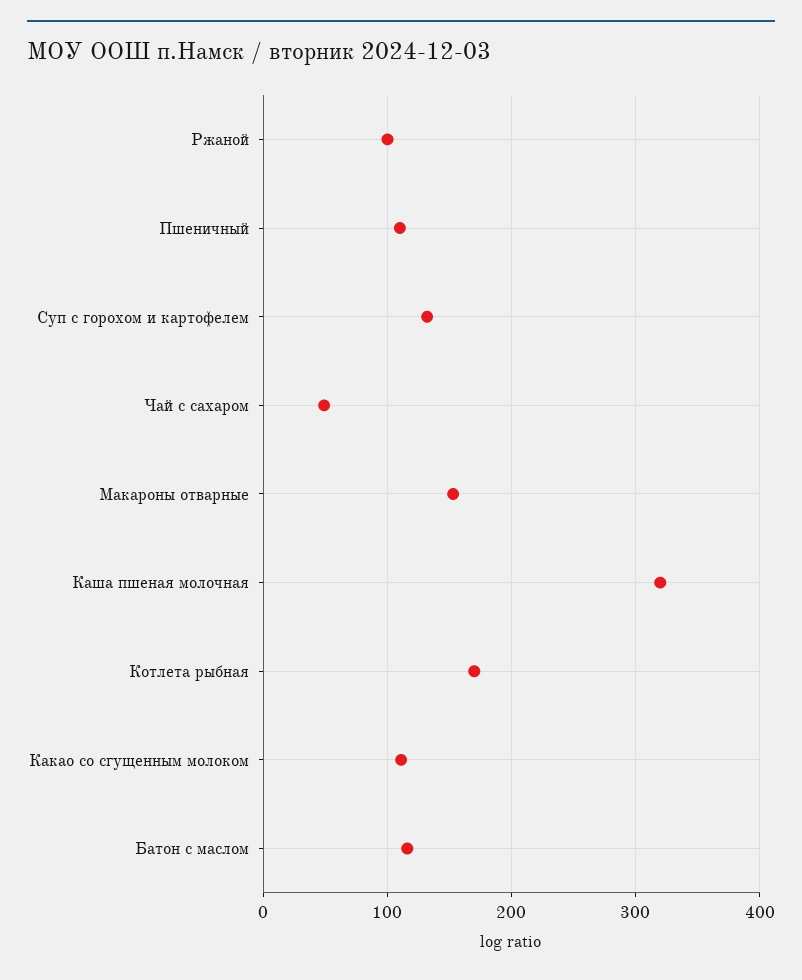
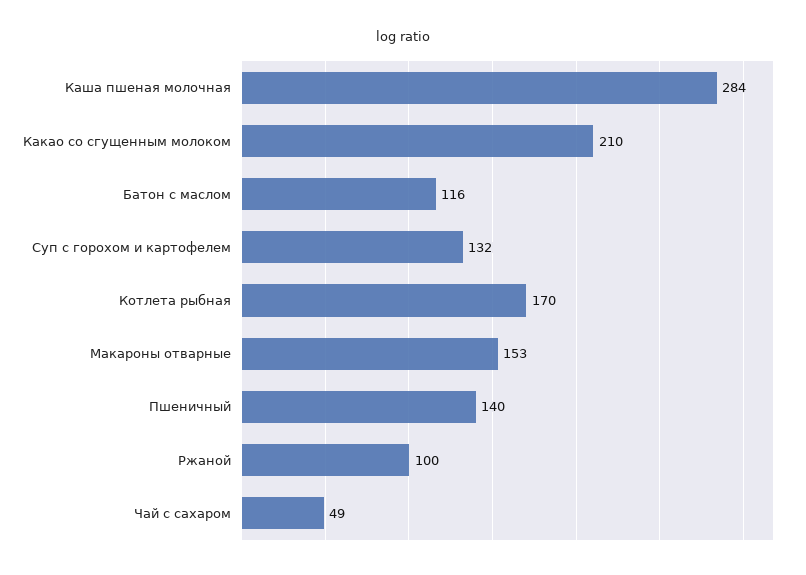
Пшеничный: 110 -> 140
Каша пшеная молочная: 320 -> 284
Какао со сгущенным молоком: 110 -> 210

